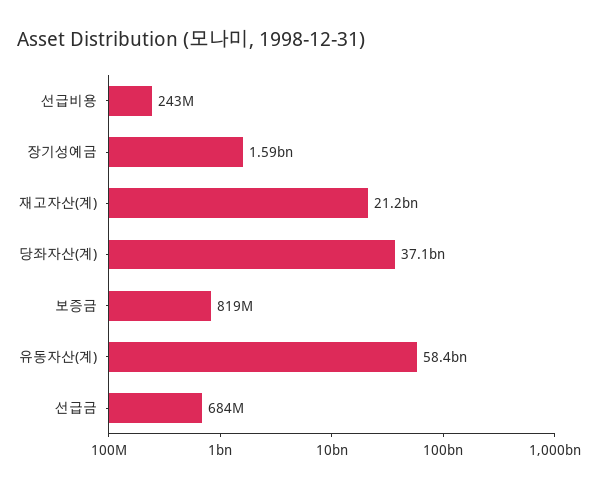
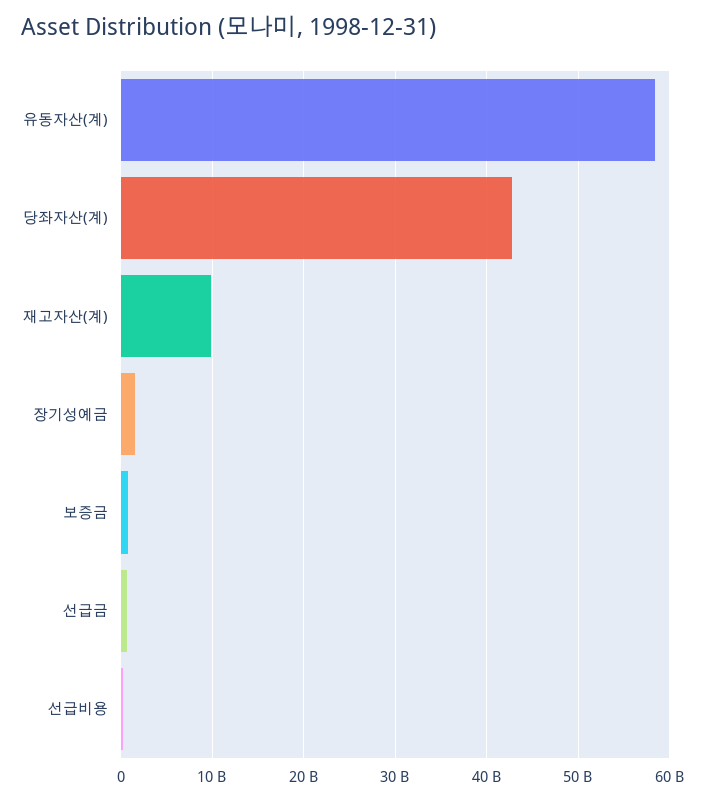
재고자산(계): 21200000000 -> 10000000000
당좌자산(계): 37100000000 -> 43000000000

